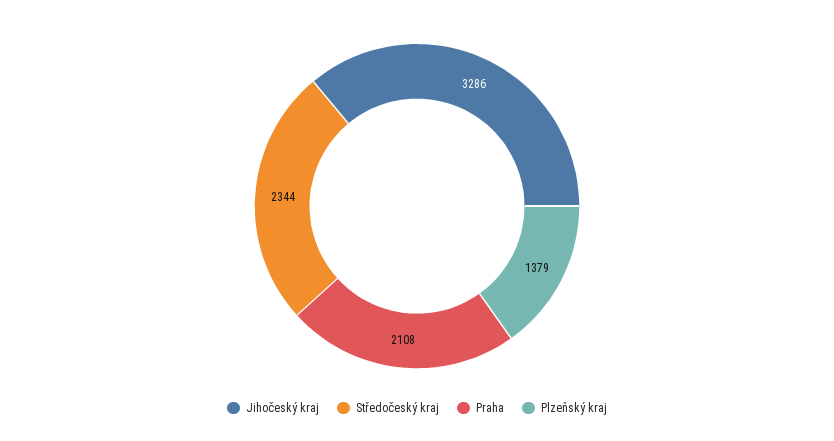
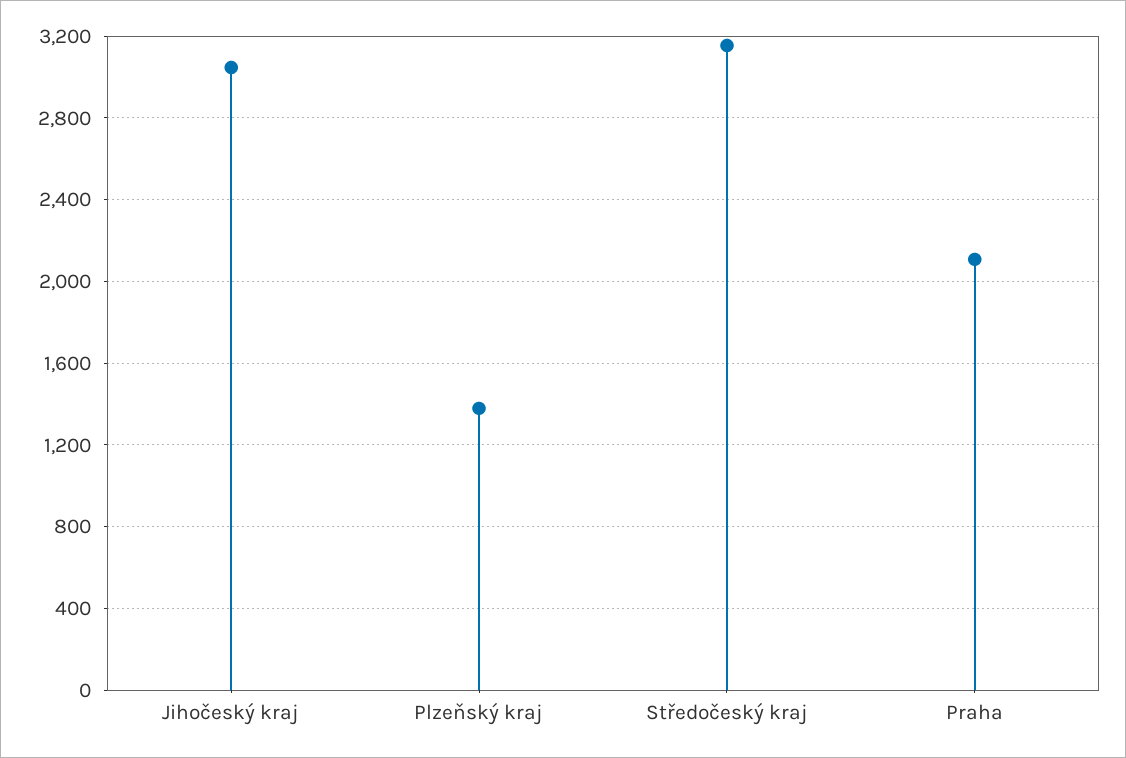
Jihočeský kraj: 3286 -> 3050
Středočeský kraj: 2344 -> 3150

